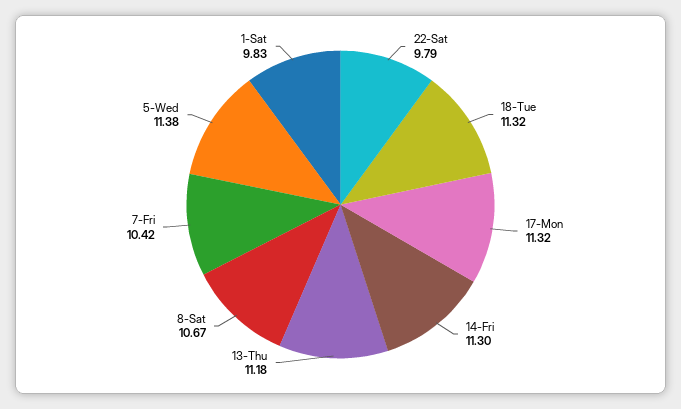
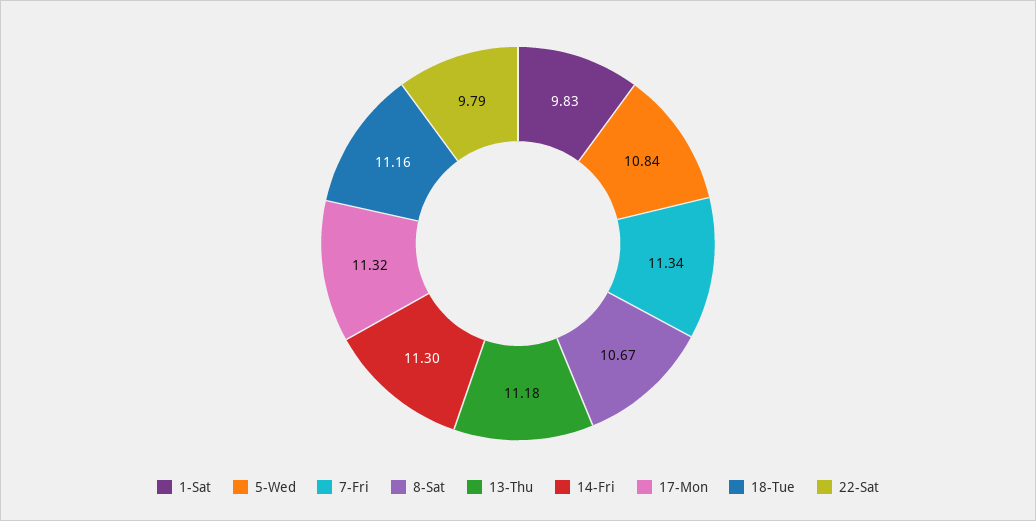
18-Tue: 11.32 -> 11.16
7-Fri: 10.42 -> 11.34
5-Wed: 11.38 -> 10.84

